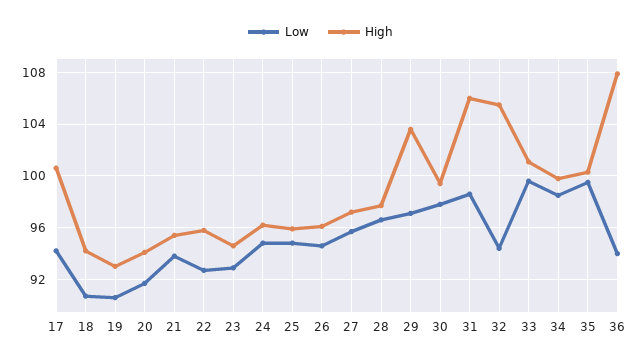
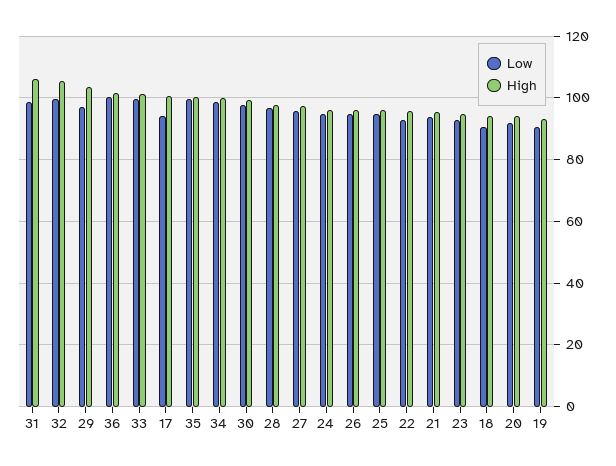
Low, 32: 94.5 -> 100
Low, 36: 94 -> 100
High, 36: 108 -> 102

